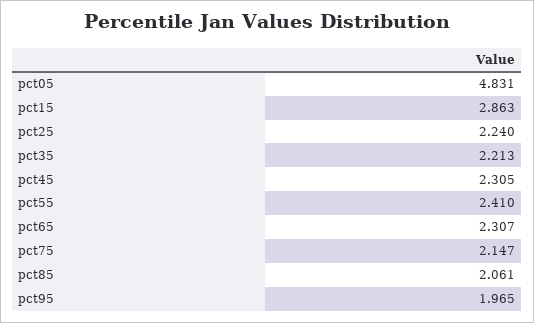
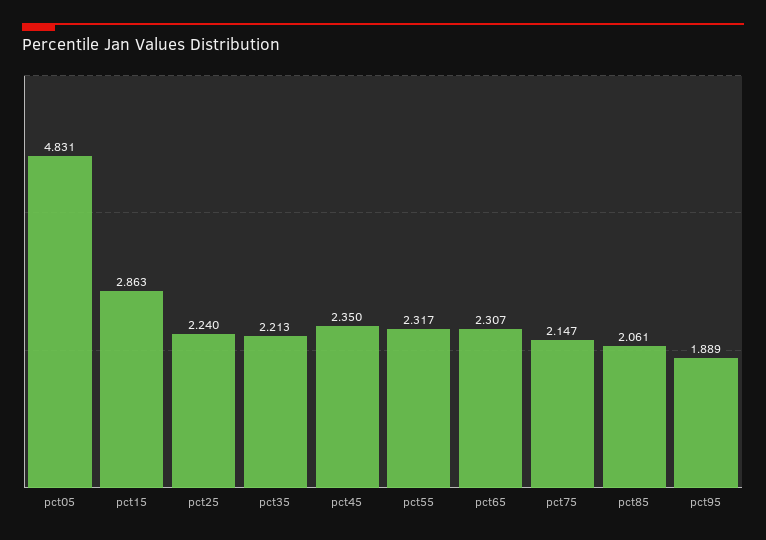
pct45: 2.305 -> 2.35
pct55: 2.41 -> 2.317
pct95: 1.965 -> 1.889

